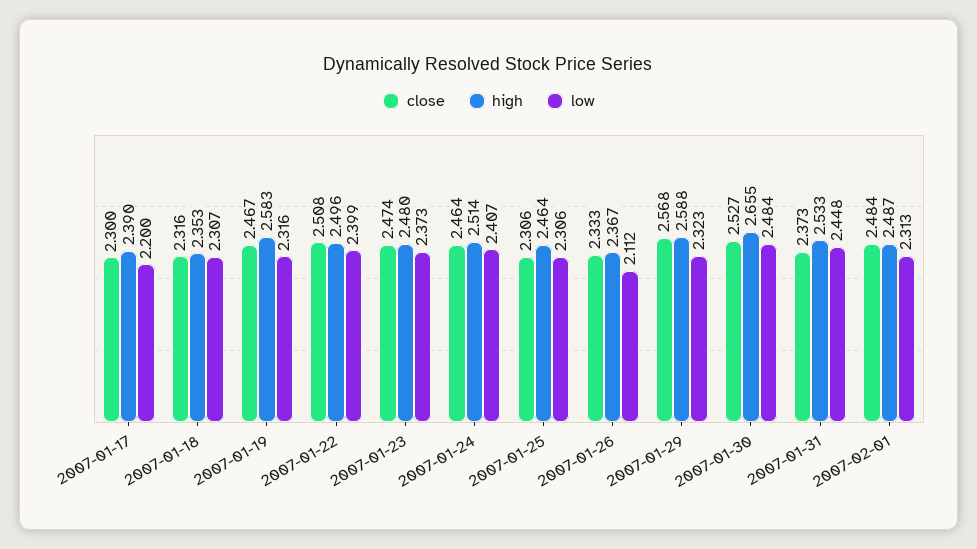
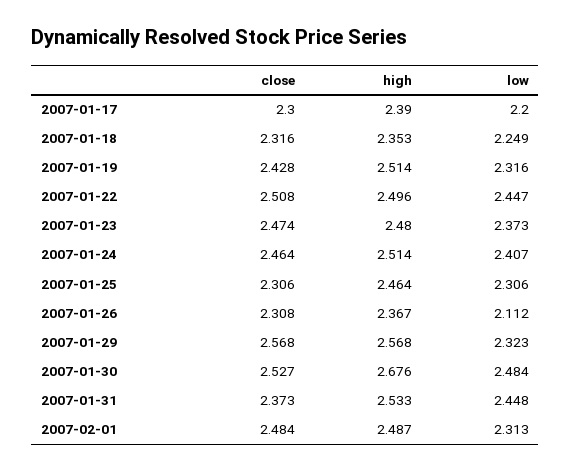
low, 2007-01-18: 2.307 -> 2.249
close, 2007-01-19: 2.467 -> 2.428
high, 2007-01-19: 2.583 -> 2.514
low, 2007-01-22: 2.399 -> 2.447
close, 2007-01-26: 2.333 -> 2.308
high, 2007-01-29: 2.588 -> 2.568
high, 2007-01-30: 2.655 -> 2.676

